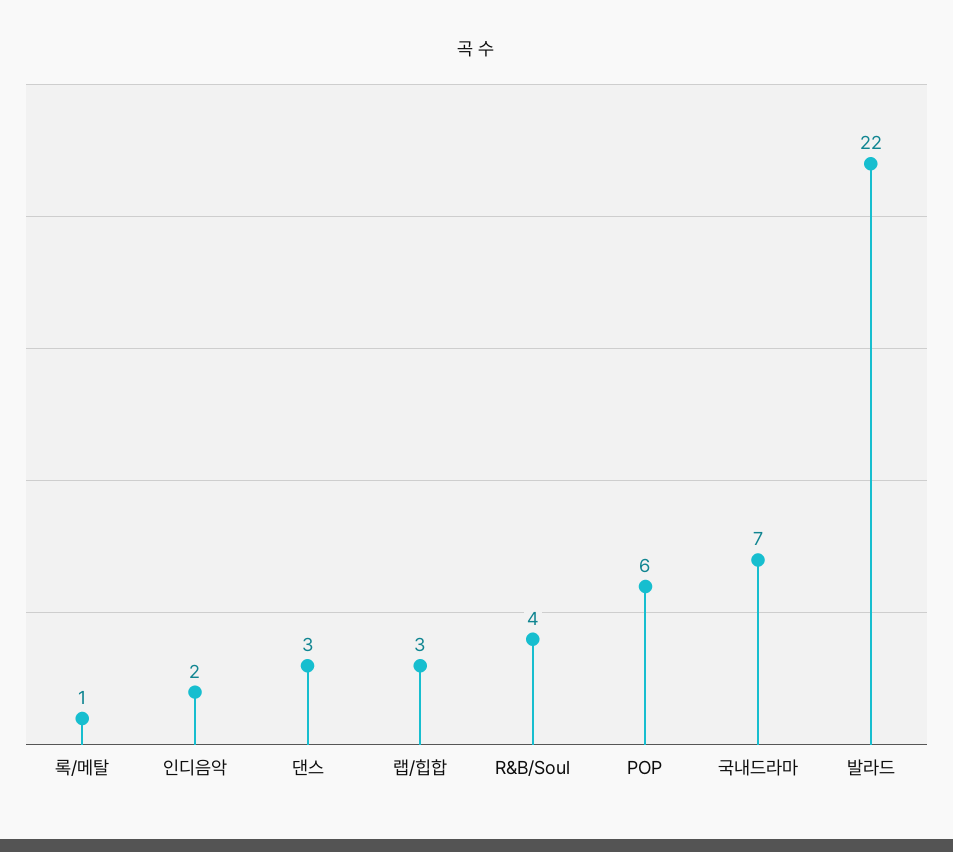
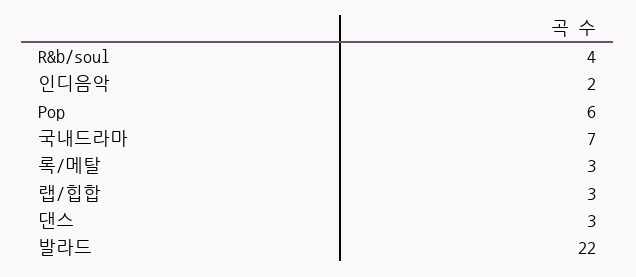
록/메탈: 1 -> 3

